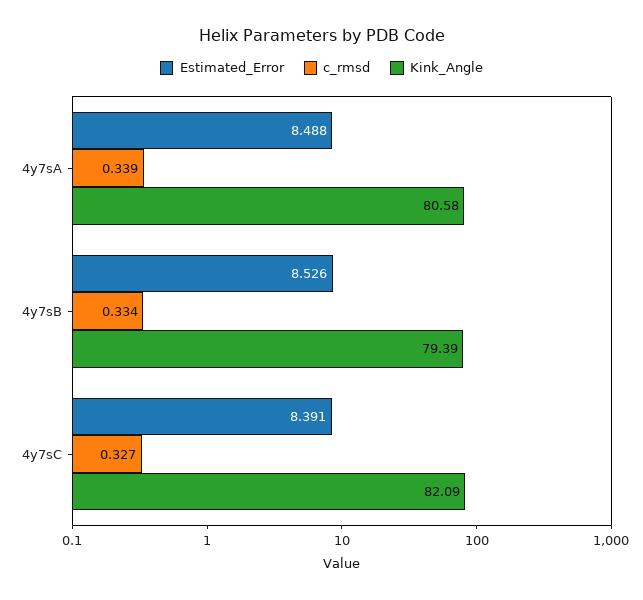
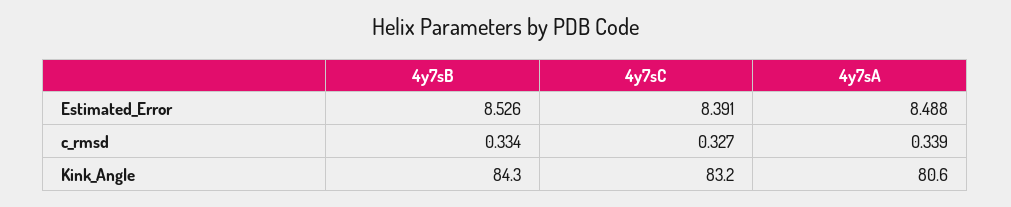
Kink_Angle, 4y7sB: 79.39 -> 84.3
Kink_Angle, 4y7sC: 82.09 -> 83.2

